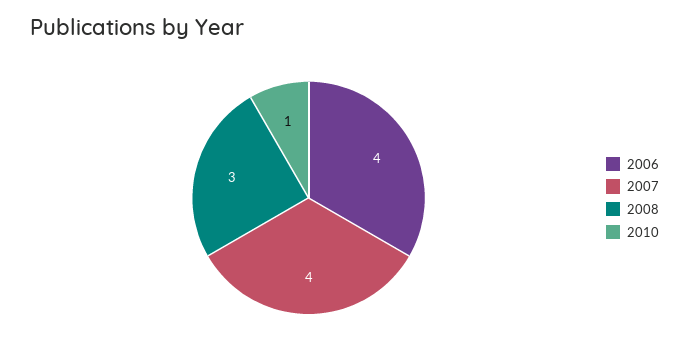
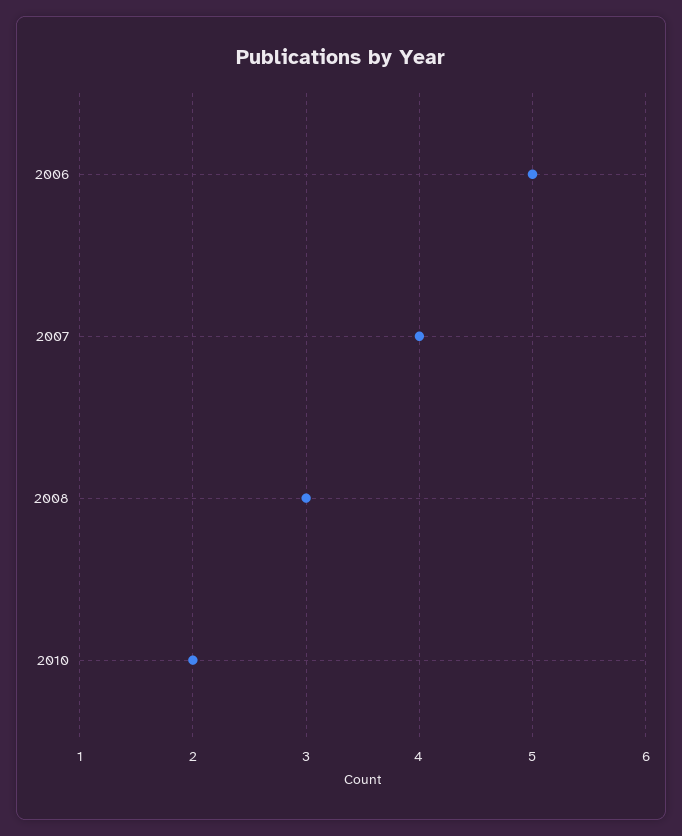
2006: 4 -> 5
2010: 1 -> 2

